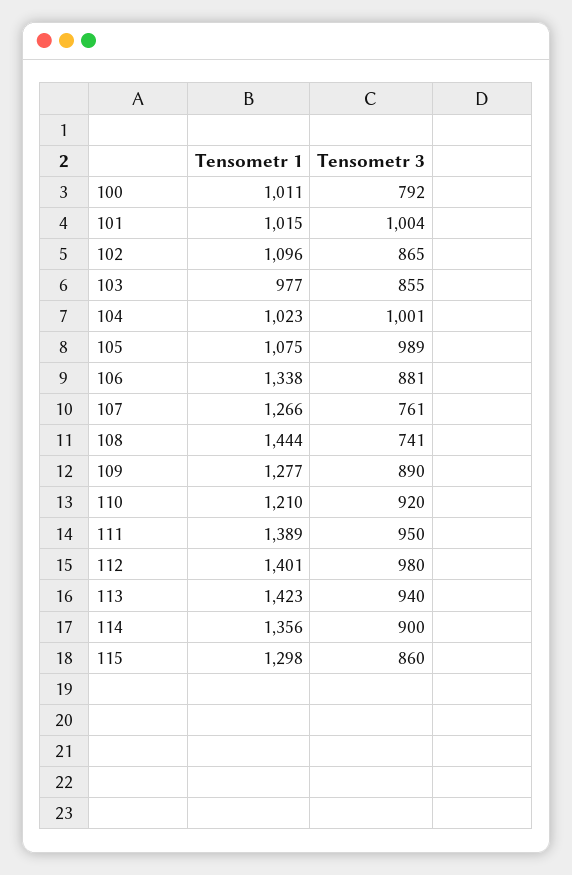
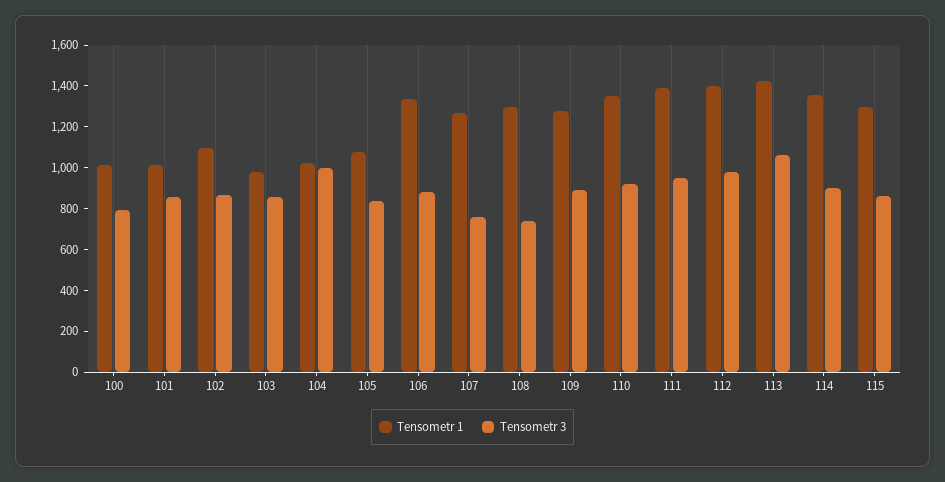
Tensometr 3, 101: 1004 -> 850
Tensometr 3, 105: 989 -> 850
Tensometr 1, 108: 1444 -> 1300
Tensometr 1, 110: 1210 -> 1350
Tensometr 3, 113: 940 -> 1050

